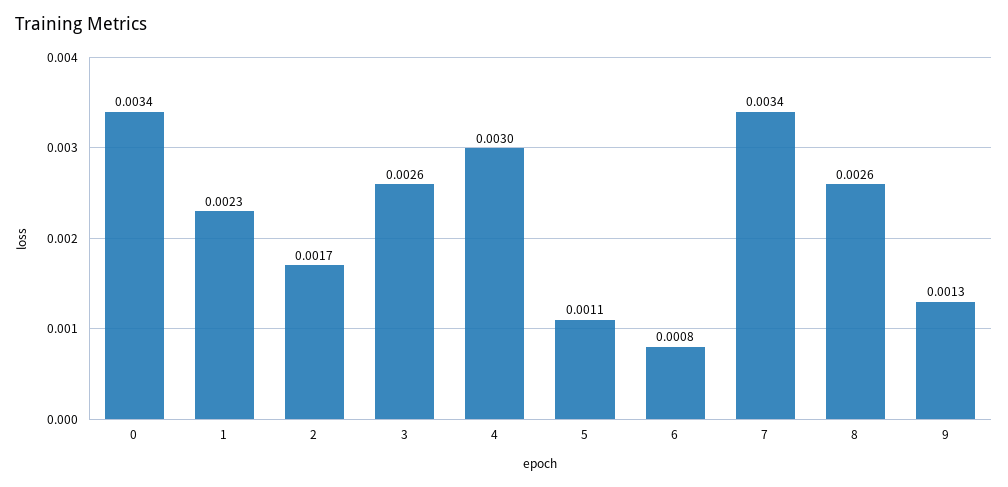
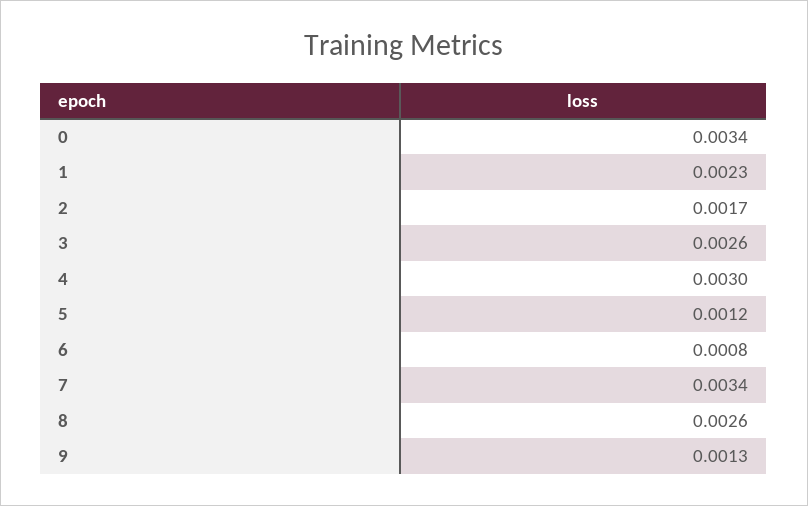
5: 0.0011 -> 0.0012

